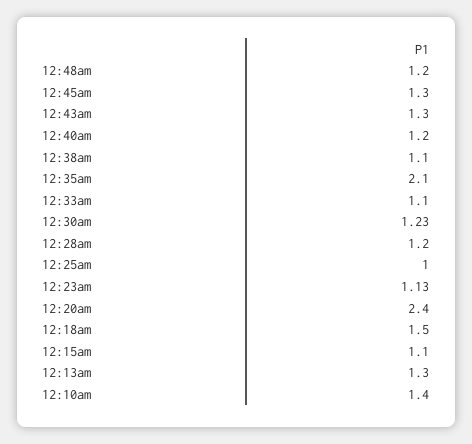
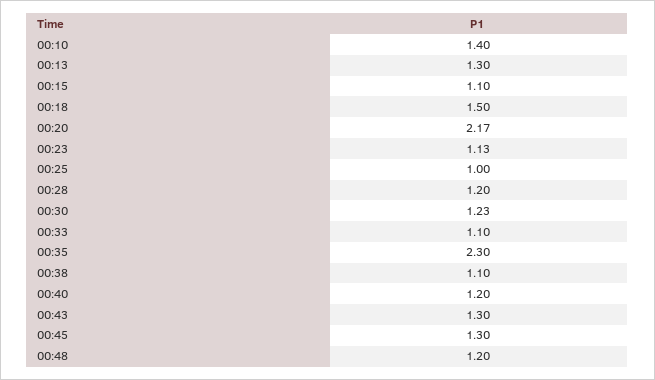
12:35am: 2.1 -> 2.3
12:20am: 2.4 -> 2.17

